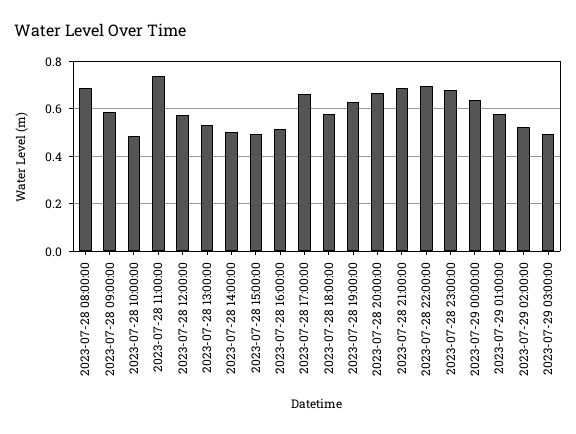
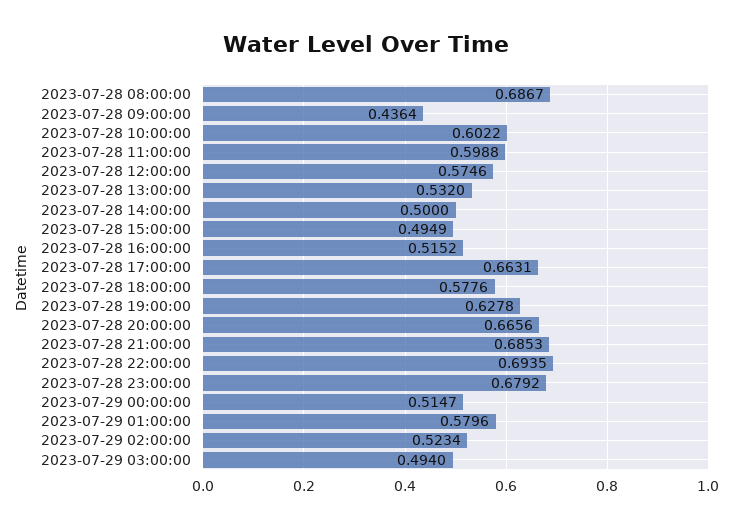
2023-07-28 09:00:00: 0.6 -> 0.4364
2023-07-28 10:00:00: 0.5 -> 0.6022
2023-07-28 11:00:00: 0.75 -> 0.5988
2023-07-29 00:00:00: 0.65 -> 0.5147

